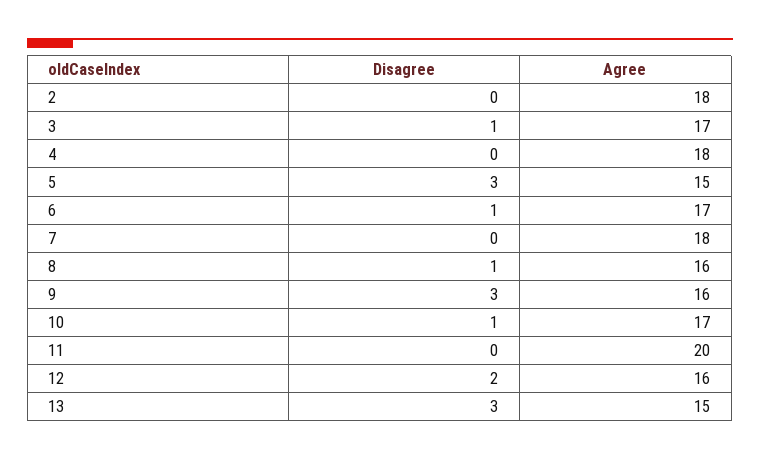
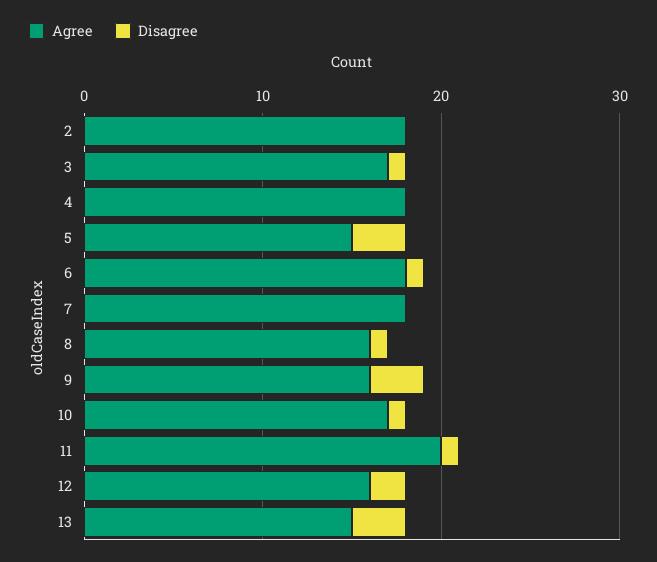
Agree, 6: 17 -> 18
Disagree, 11: 0 -> 1

